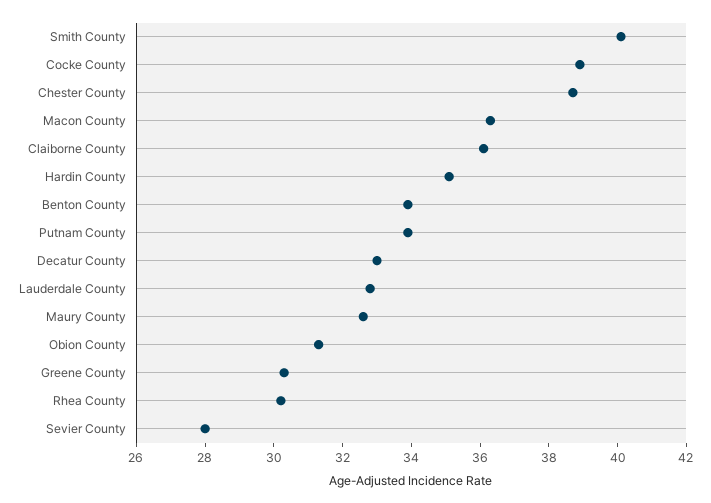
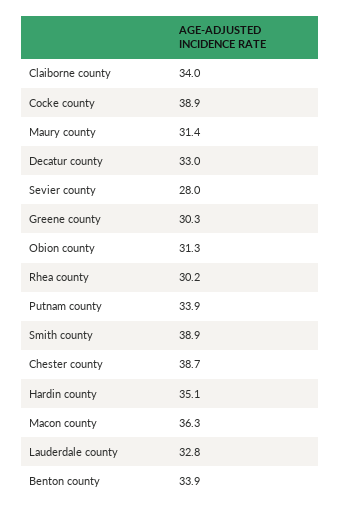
Smith County: 40 -> 38.9
Claiborne County: 36 -> 34
Maury County: 32.5 -> 31.4

